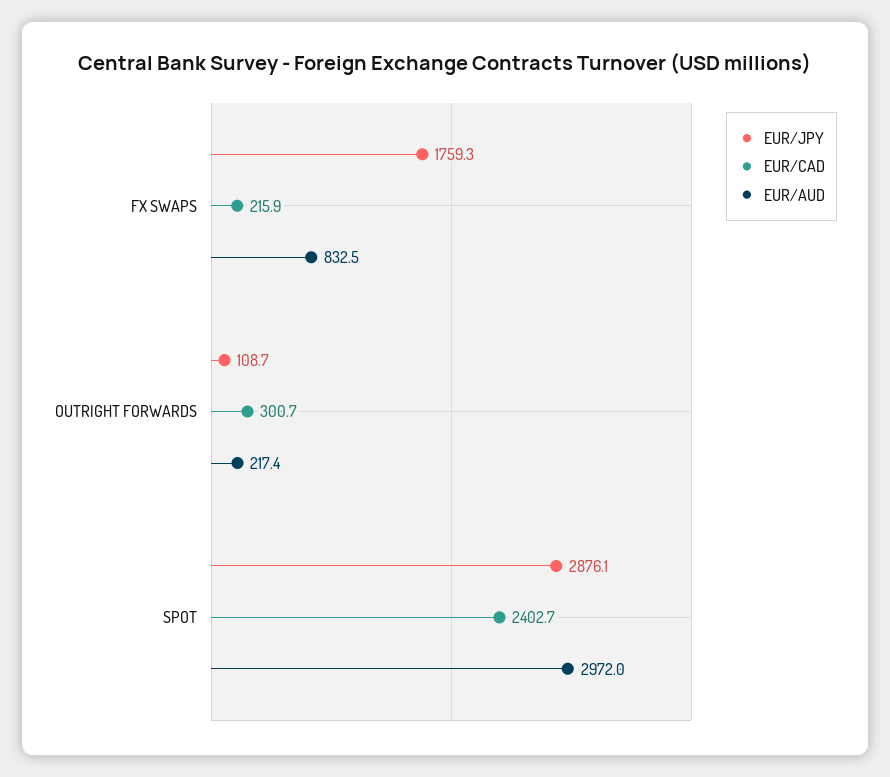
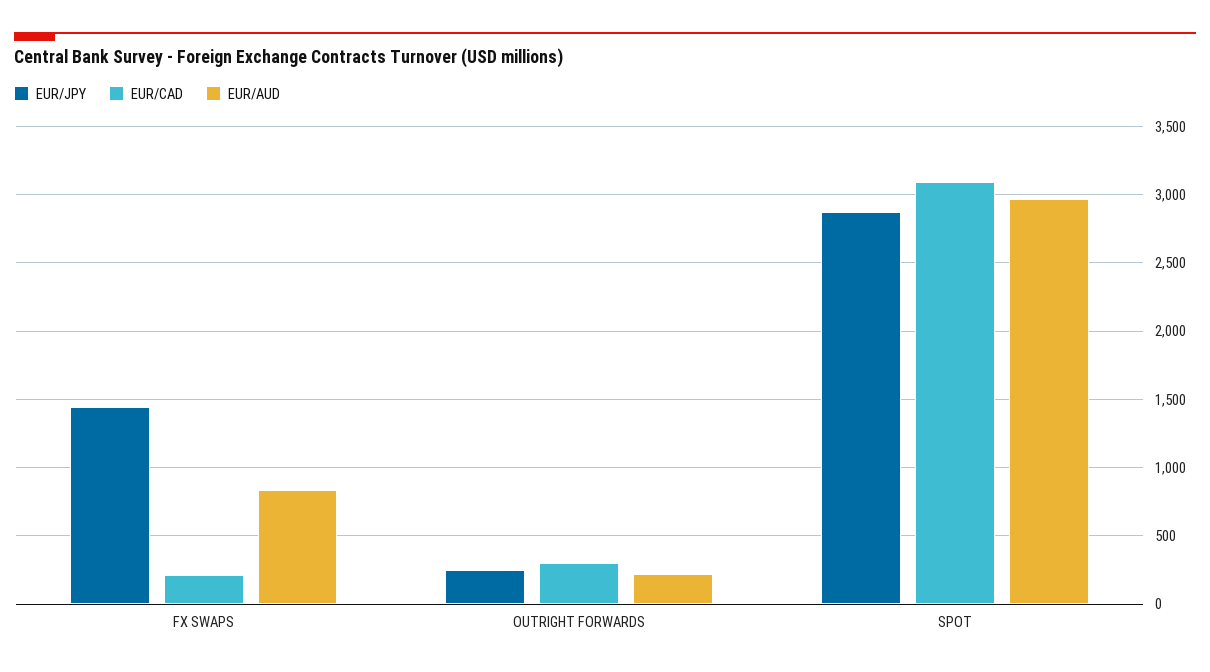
EUR/JPY, FX SWAPS: 1759.3 -> 1450
EUR/JPY, OUTRIGHT FORWARDS: 108.7 -> 250
EUR/CAD, SPOT: 2402.7 -> 3100

